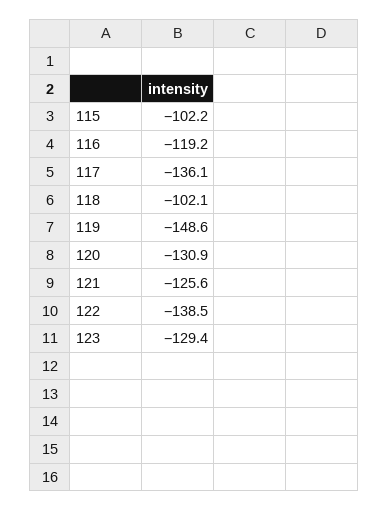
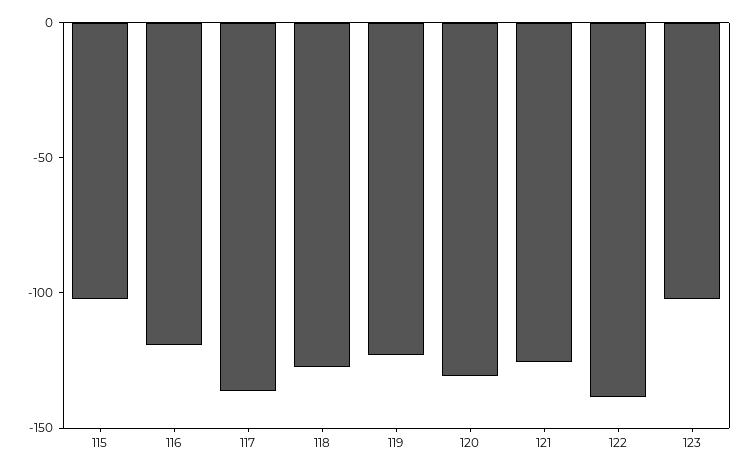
118: -102.1 -> -130
119: -148.6 -> -120
123: -129.4 -> -100

